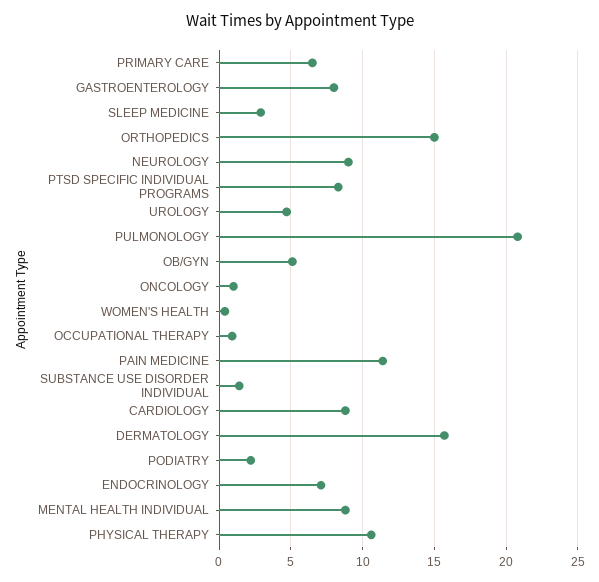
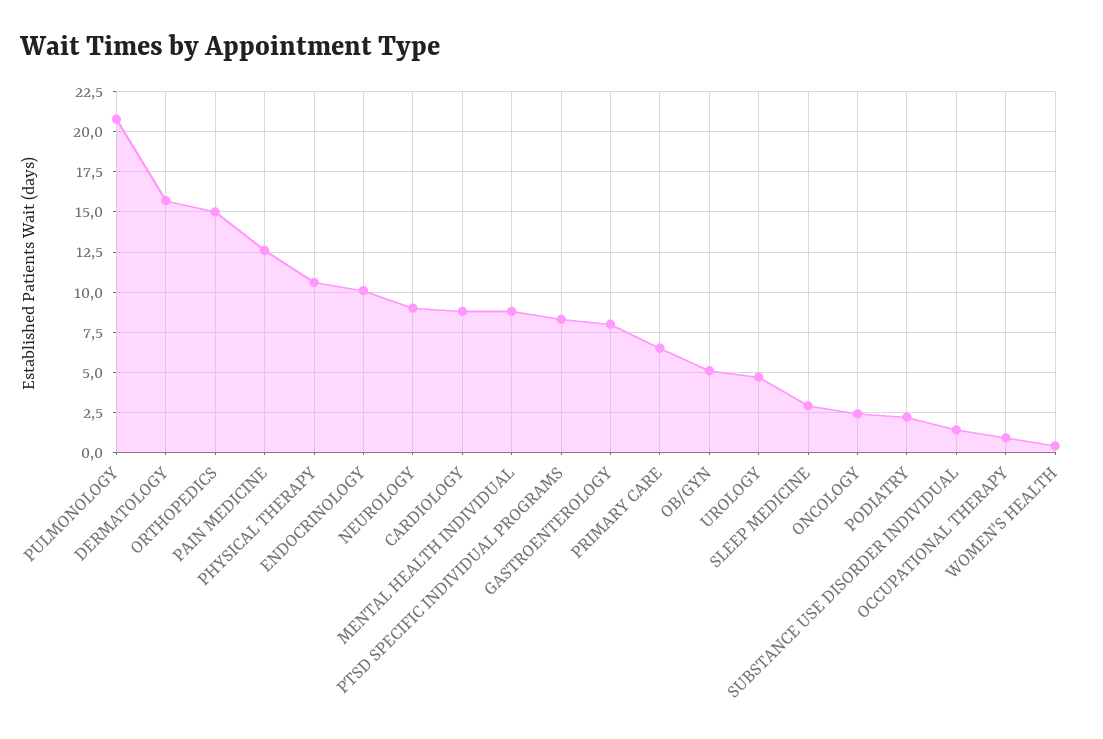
ONCOLOGY: 1 -> 2.5
PAIN MEDICINE: 11.5 -> 12.5
ENDOCRINOLOGY: 7 -> 10

